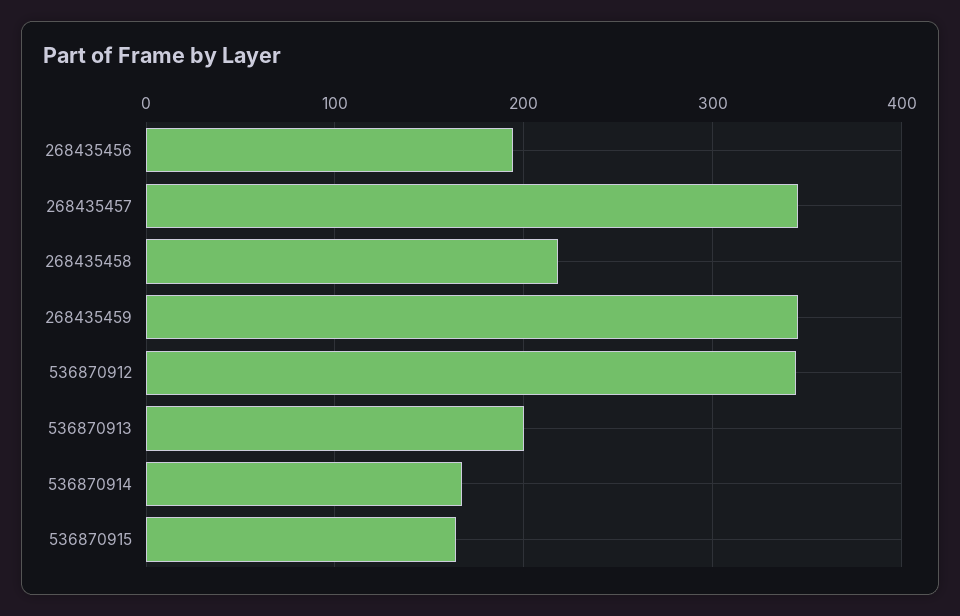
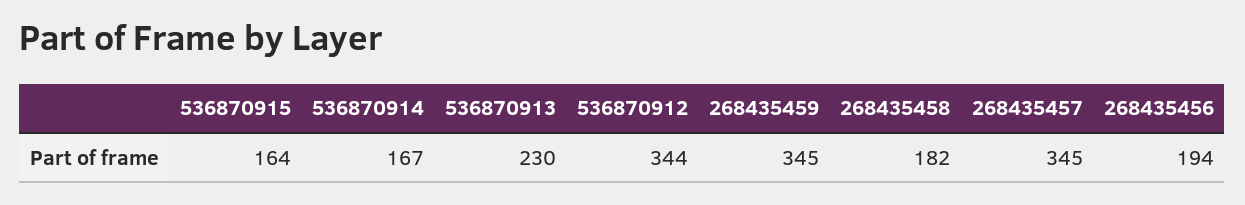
268435458: 220 -> 182
536870913: 200 -> 230

